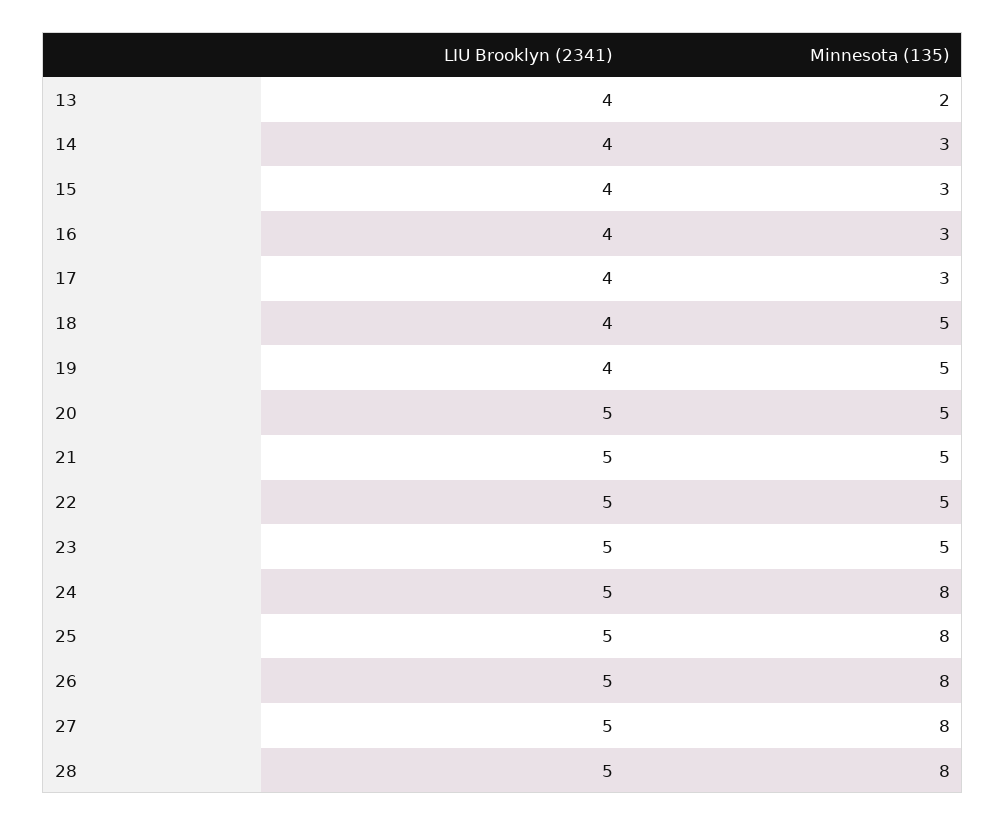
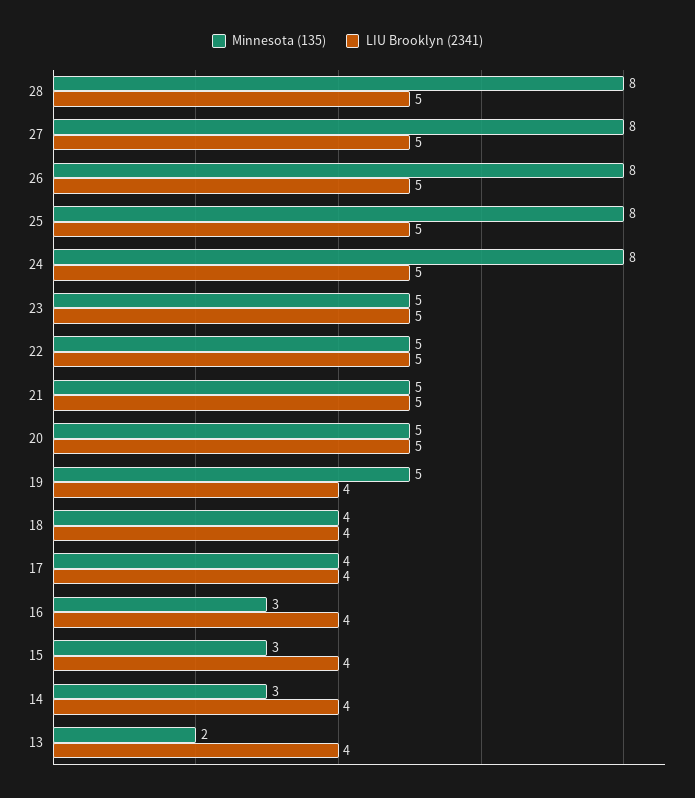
Minnesota (135), 17: 3 -> 4
Minnesota (135), 18: 5 -> 4

